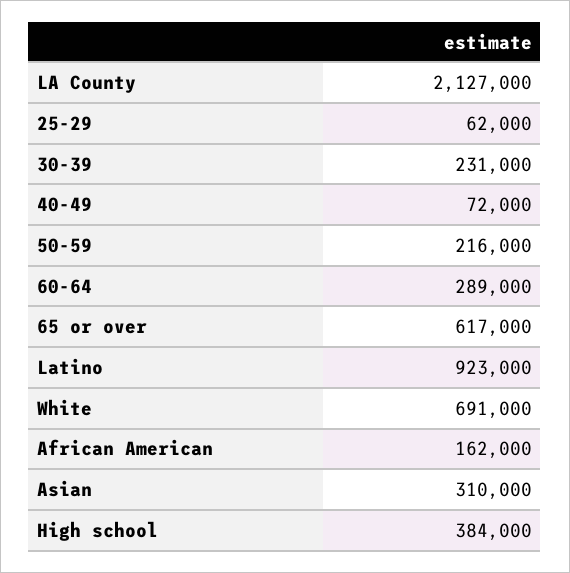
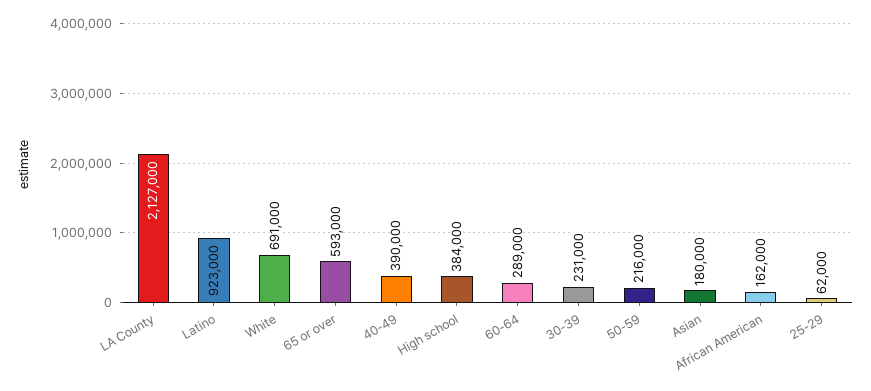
40-49: 72000 -> 390000
65 or over: 617000 -> 593000
Asian: 310000 -> 180000

